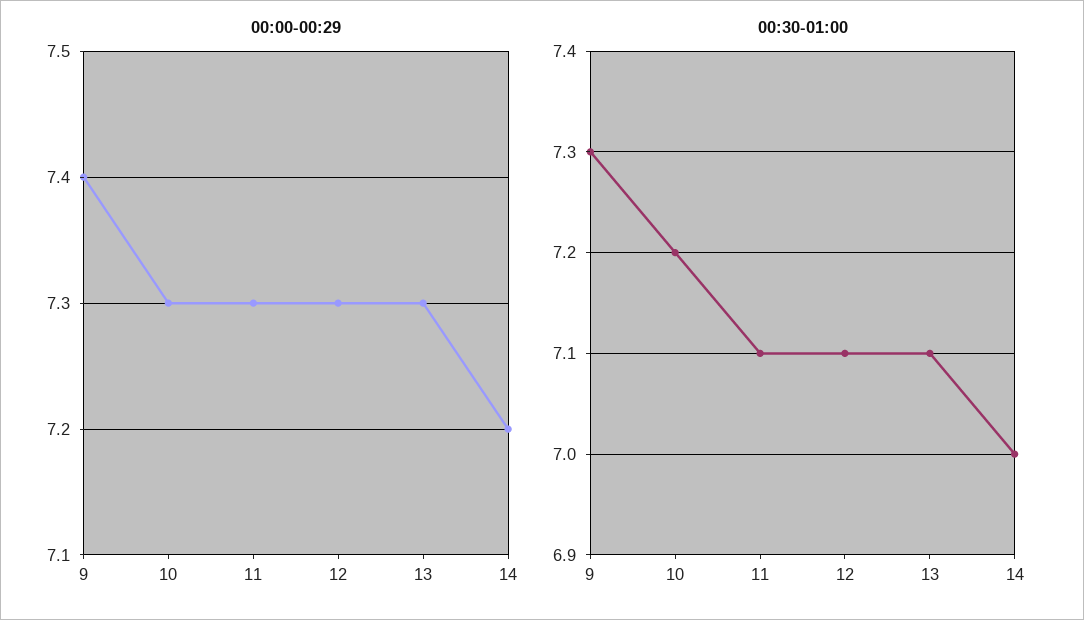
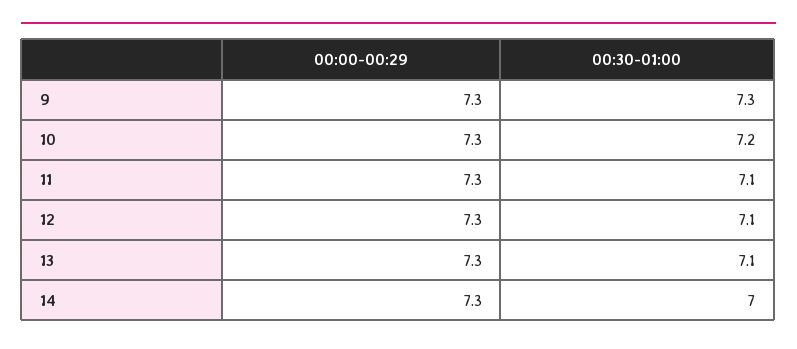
00:00-00:29, 9: 7.4 -> 7.3
00:00-00:29, 14: 7.2 -> 7.3

